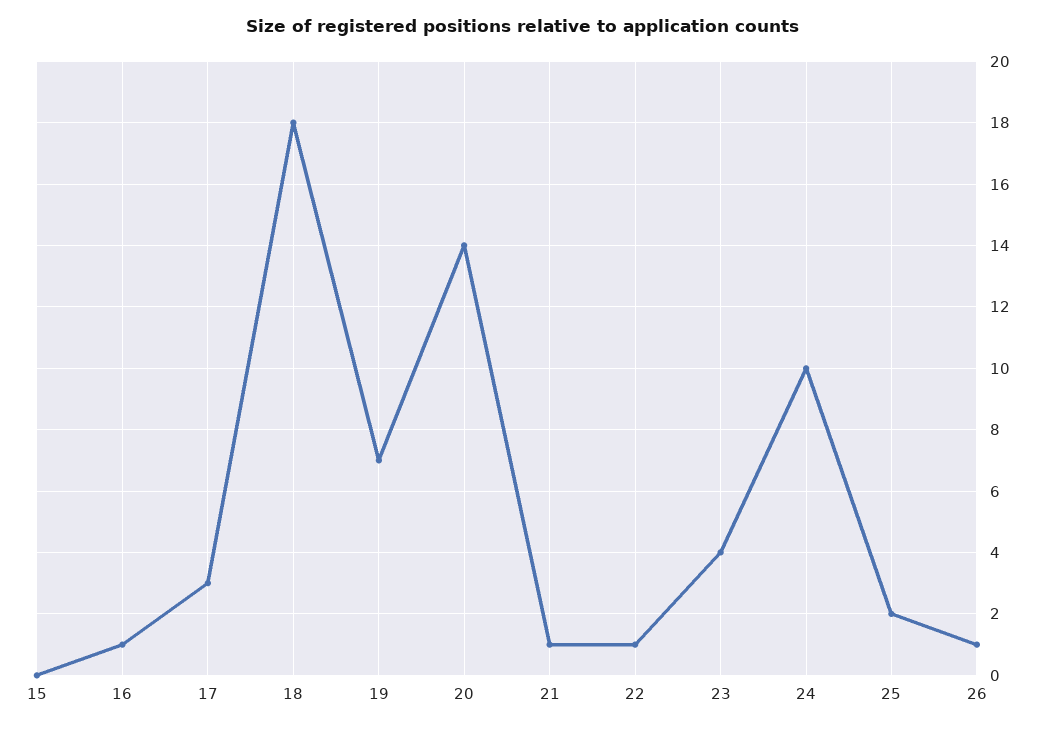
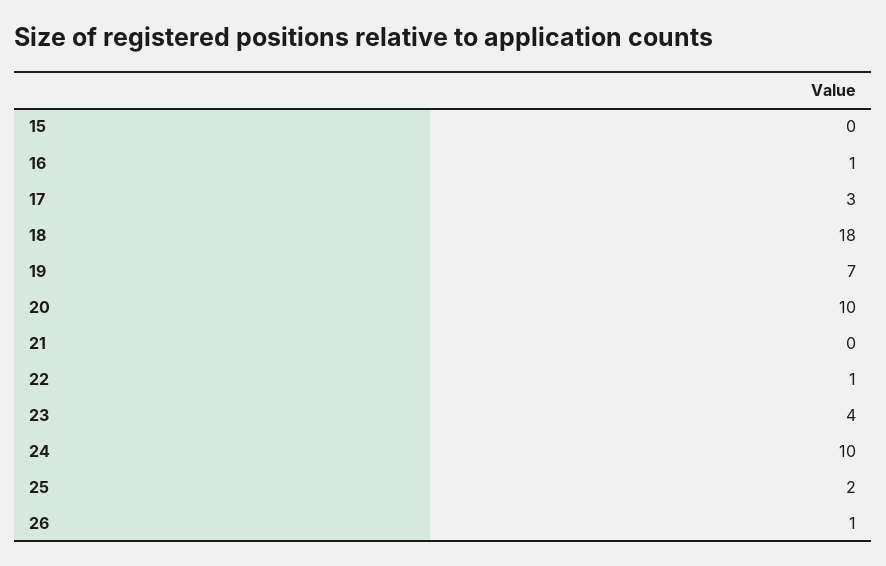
20: 14 -> 10
21: 1 -> 0

